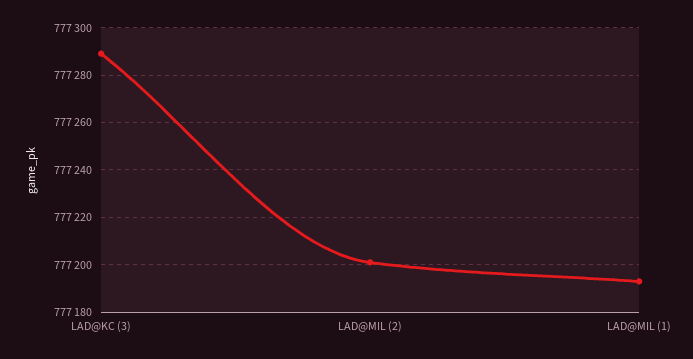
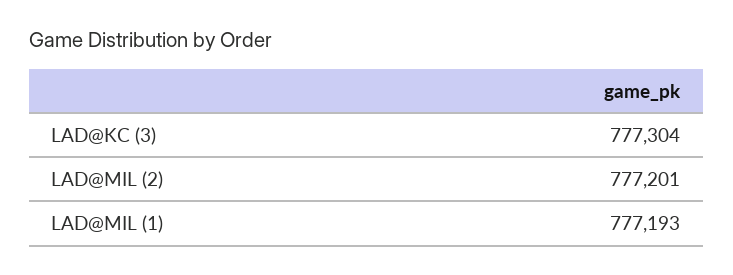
LAD@KC (3): 777290 -> 777304

